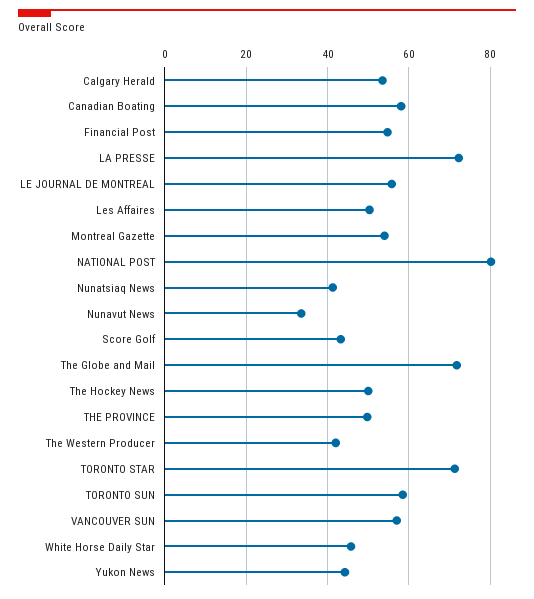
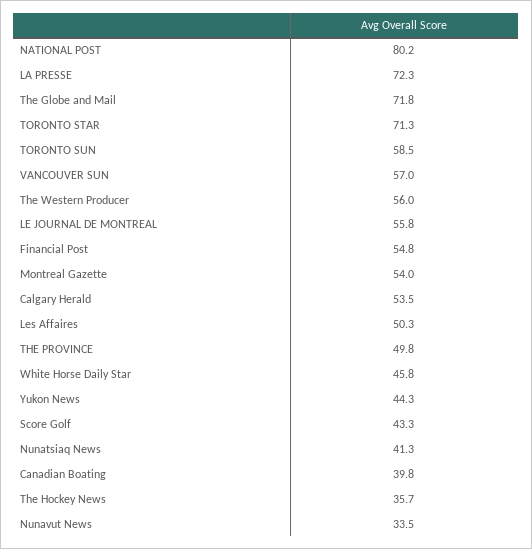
Canadian Boating: 58 -> 39.8
The Hockey News: 50 -> 35.7
The Western Producer: 42 -> 56

